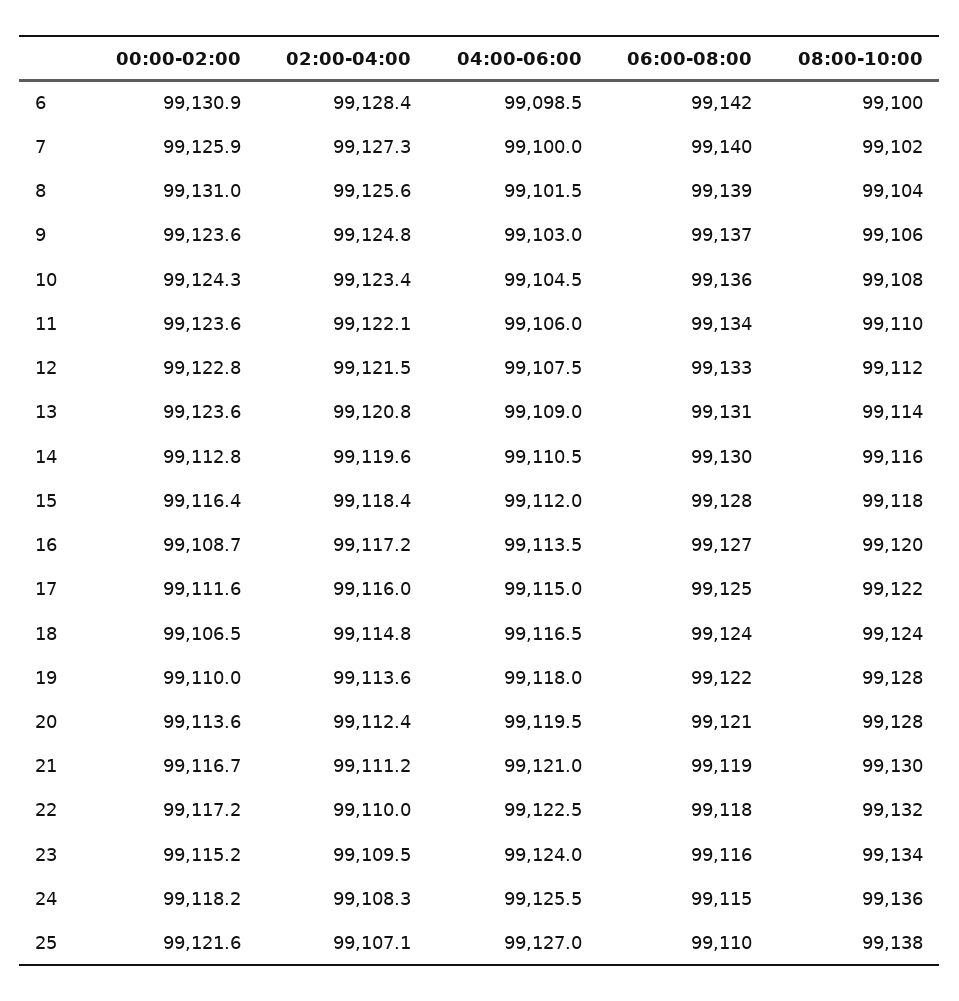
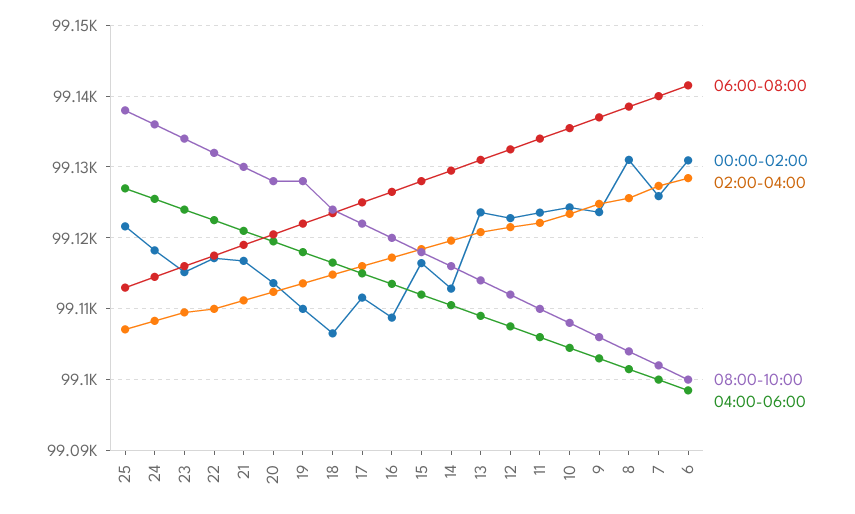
06:00-08:00, 25: 99110 -> 99113

